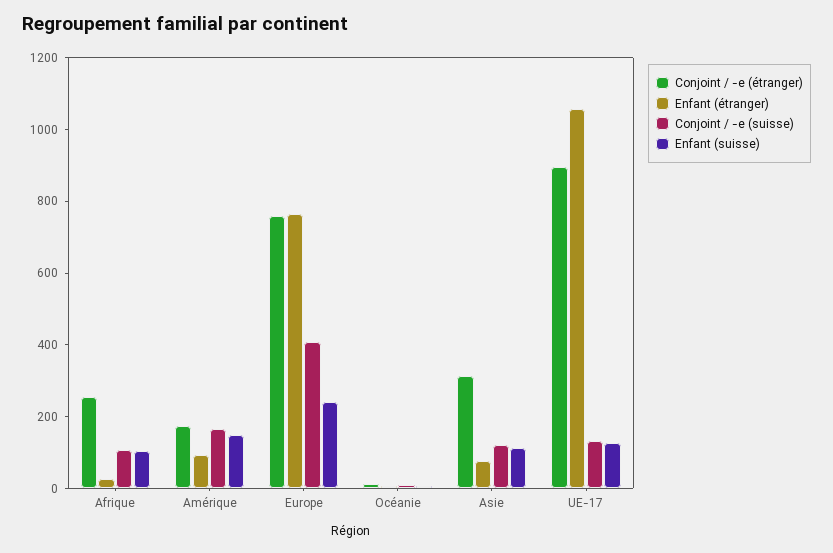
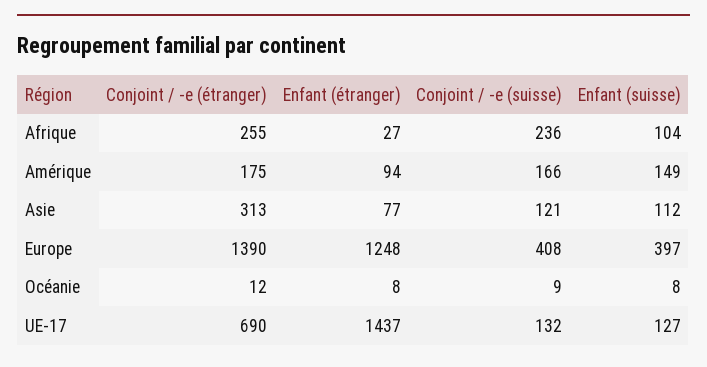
Conjoint / -e (suisse), Afrique: 100 -> 236
Conjoint / -e (étranger), Europe: 750 -> 1390
Enfant (étranger), Europe: 750 -> 1248
Enfant (suisse), Europe: 250 -> 397
Conjoint / -e (étranger), UE-17: 900 -> 690
Enfant (étranger), UE-17: 1050 -> 1437

